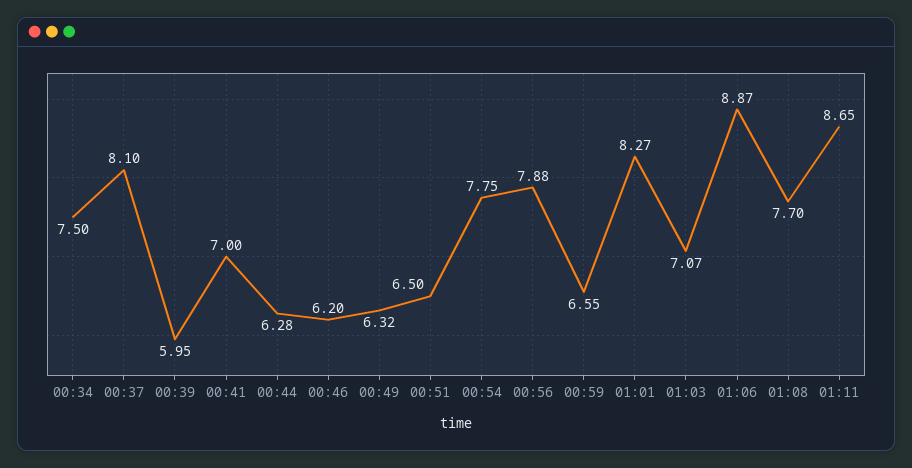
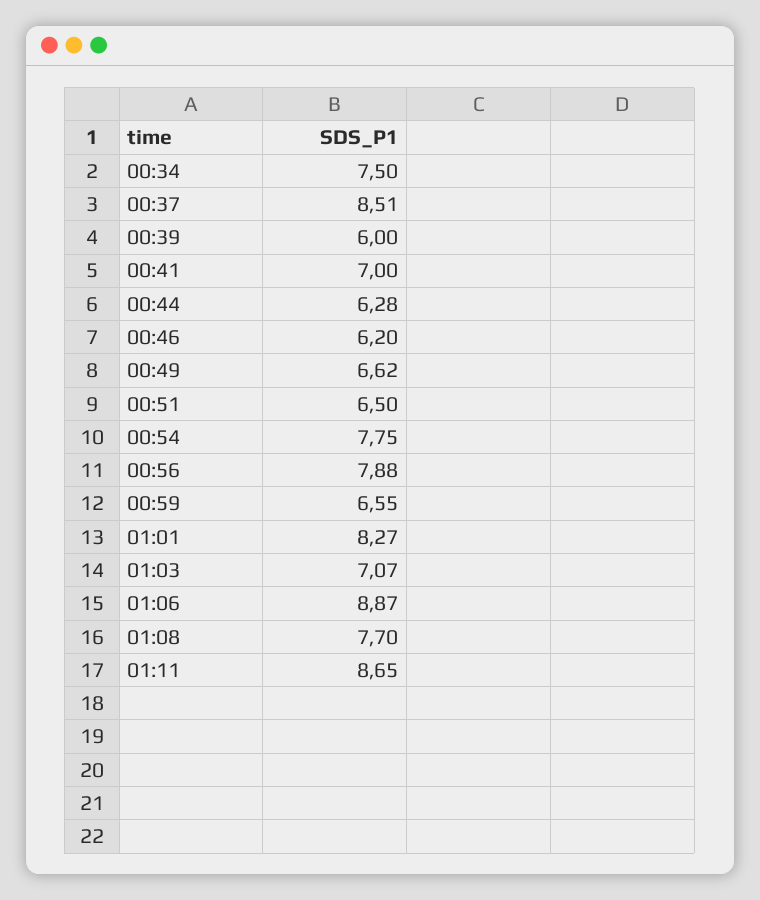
00:37: 8.1 -> 8.51
00:39: 5.95 -> 6
00:49: 6.32 -> 6.62

